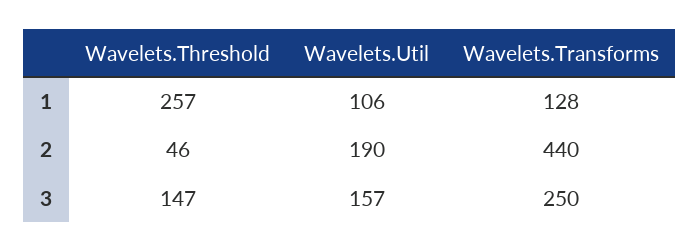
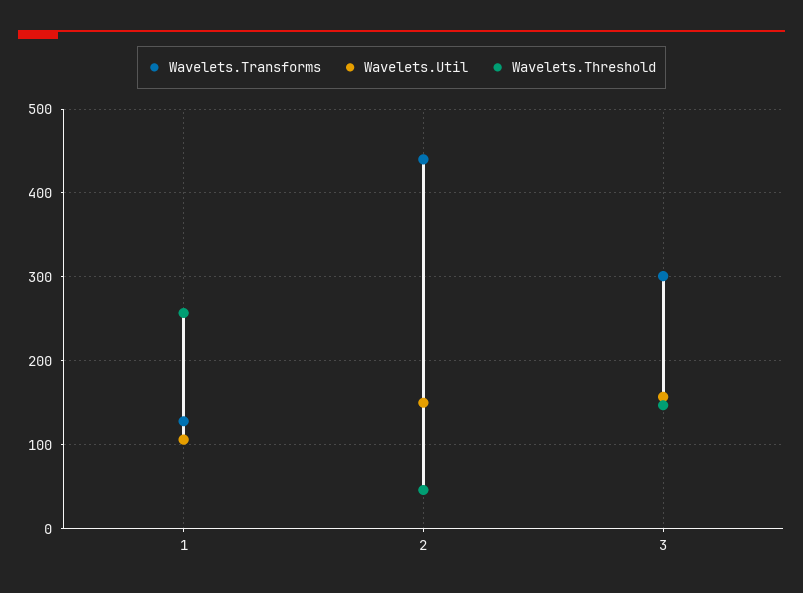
Wavelets.Util, 2: 190 -> 150
Wavelets.Transforms, 3: 250 -> 300

